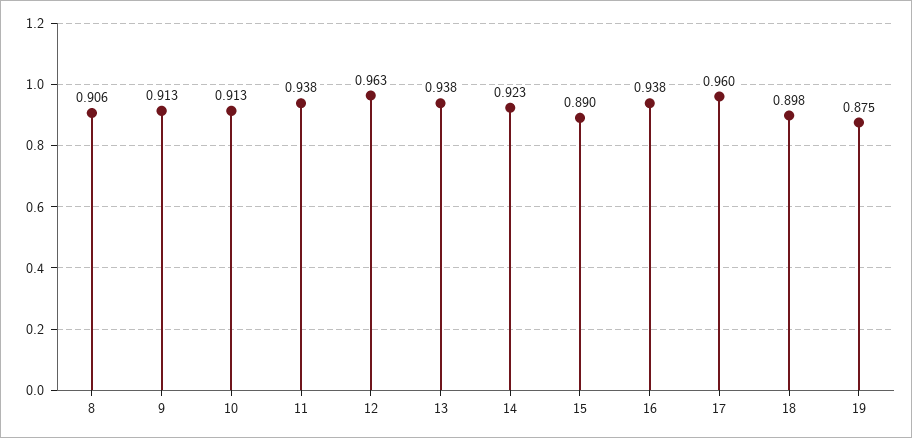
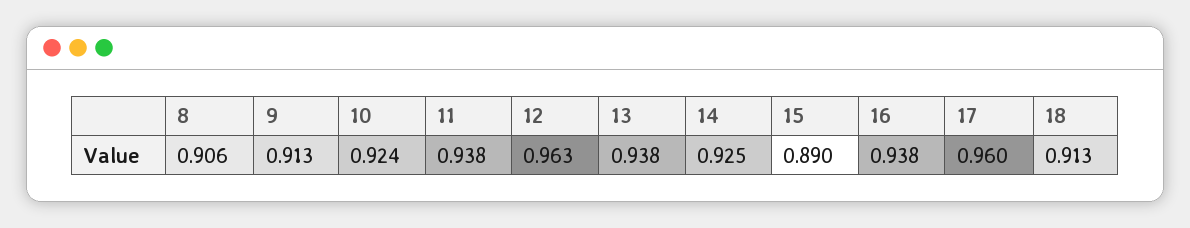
10: 0.913 -> 0.924
14: 0.923 -> 0.925
18: 0.898 -> 0.913
19: 0.875 -> none

